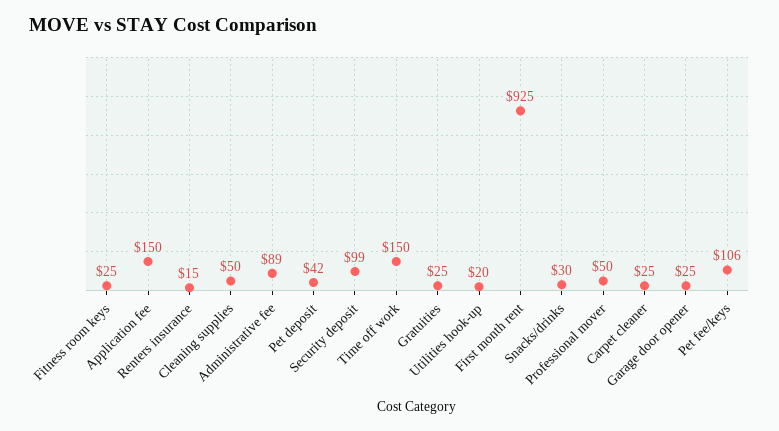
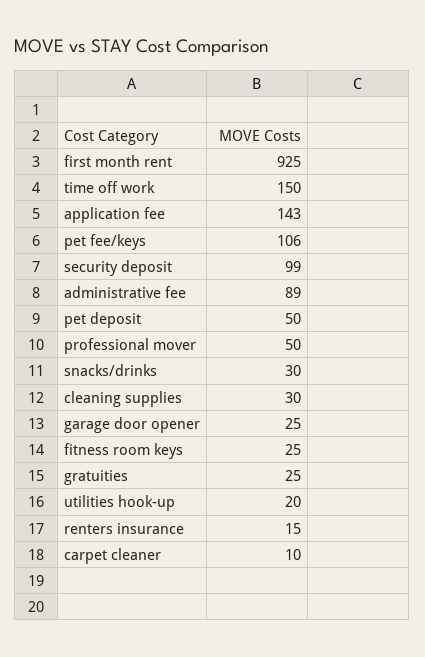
Application fee: 150 -> 143
Cleaning supplies: 50 -> 30
Pet deposit: 42 -> 50
Carpet cleaner: 25 -> 10

